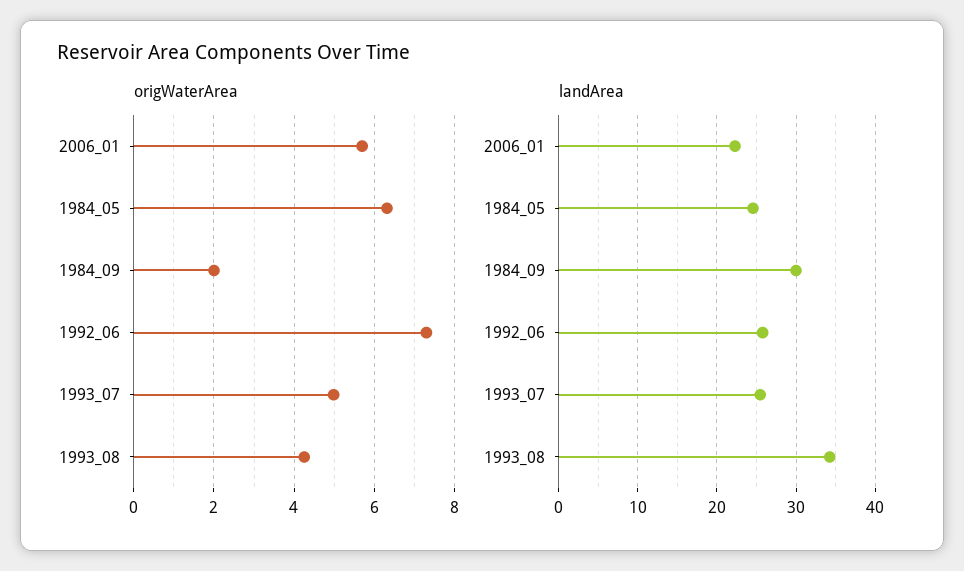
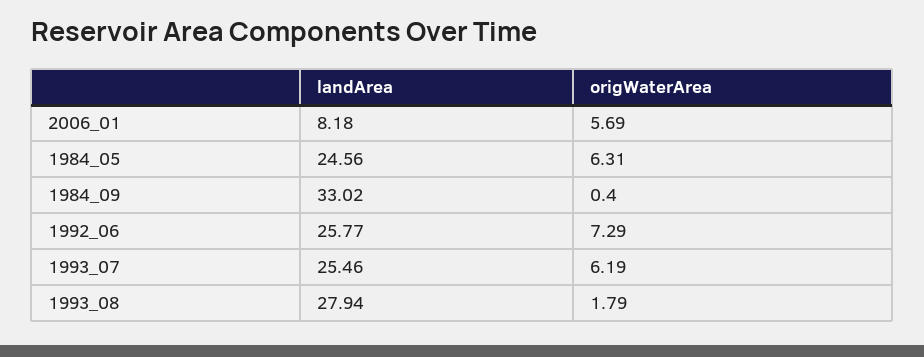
origWaterArea, 1984_09: 2 -> 0.4
origWaterArea, 1993_07: 5 -> 6.19
origWaterArea, 1993_08: 4.2 -> 1.79
landArea, 2006_01: 22 -> 8.18
landArea, 1984_09: 30 -> 33.02
landArea, 1993_08: 34 -> 27.94

